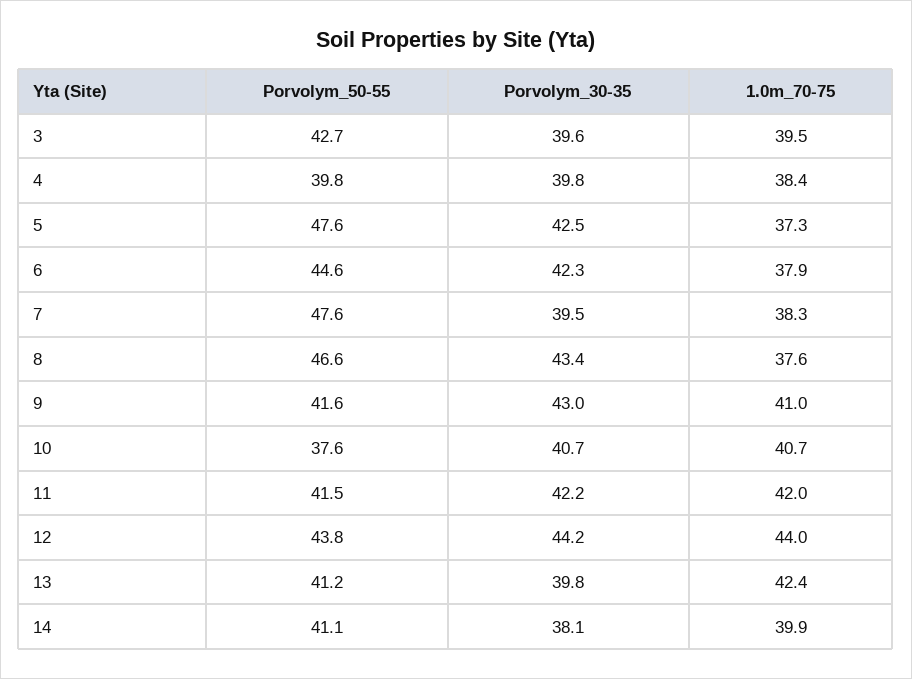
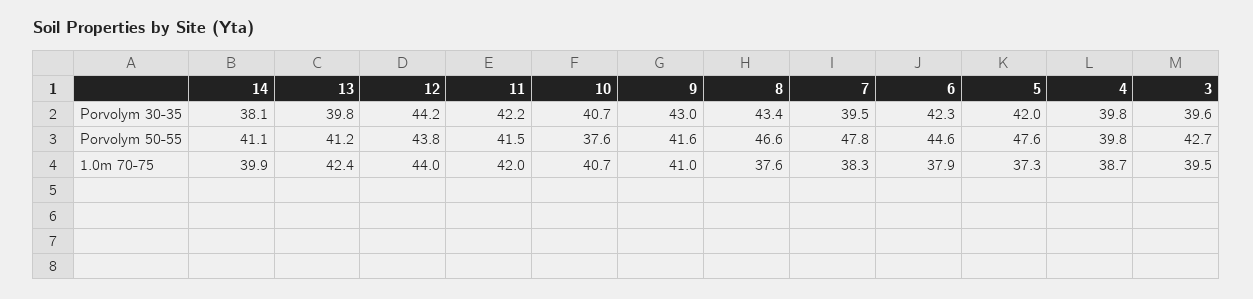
1.0m_70-75, 4: 38.4 -> 38.7
Porvolym_30-35, 5: 42.5 -> 42
Porvolym_50-55, 7: 47.6 -> 47.8

